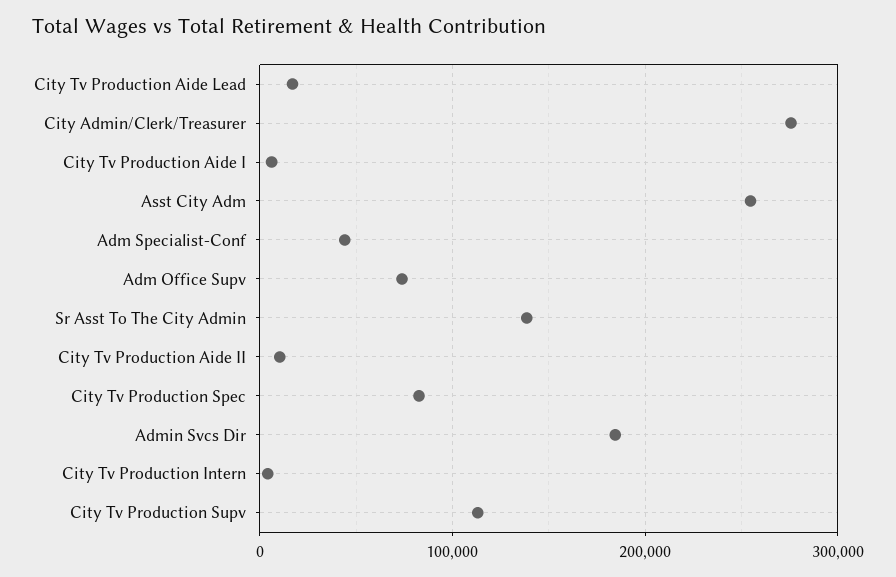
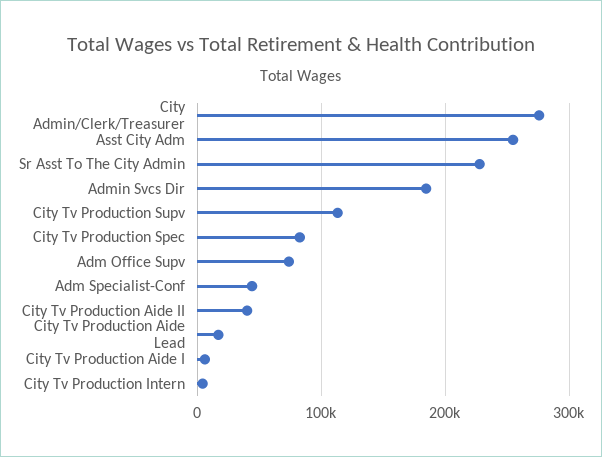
Sr Asst To The City Admin: 140000 -> 230000
City Tv Production Aide II: 10000 -> 40000

